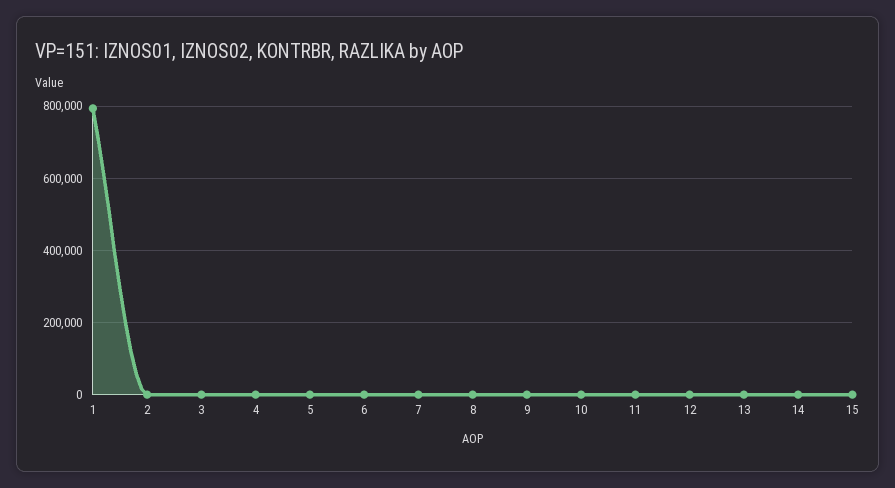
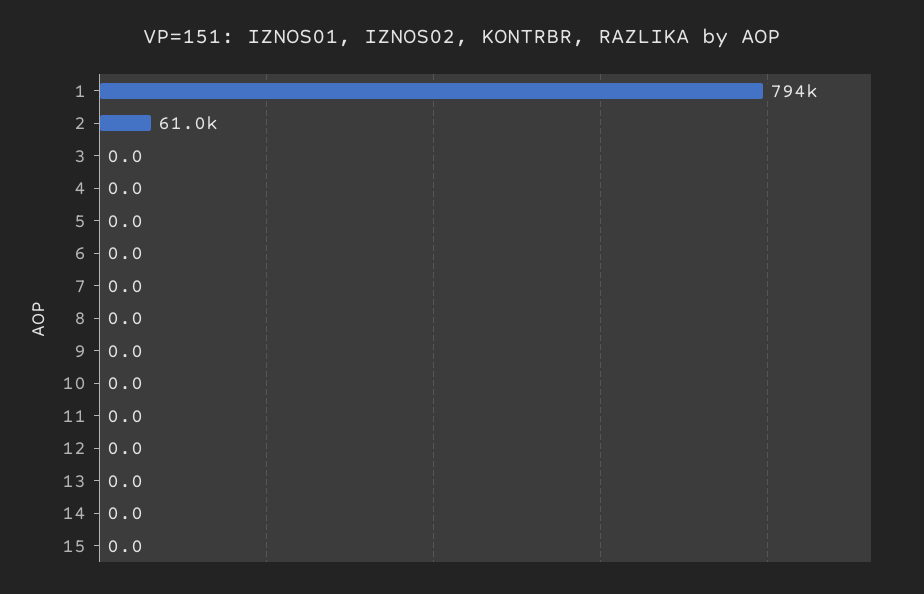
2: 0 -> 61000

